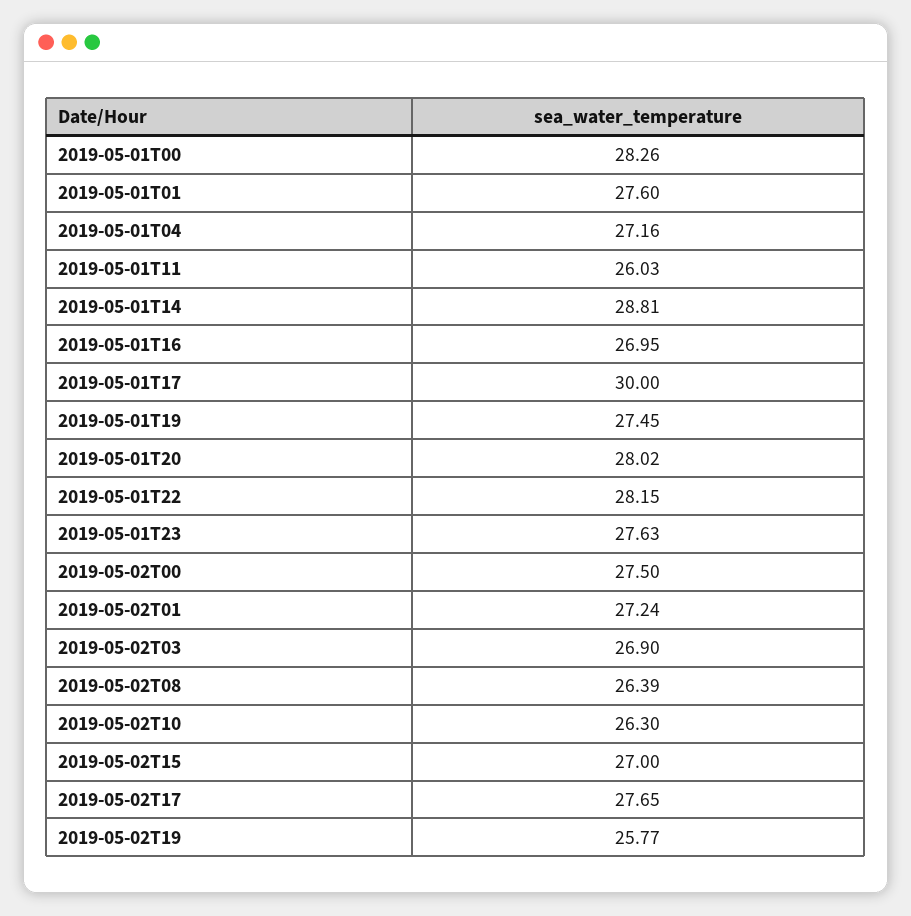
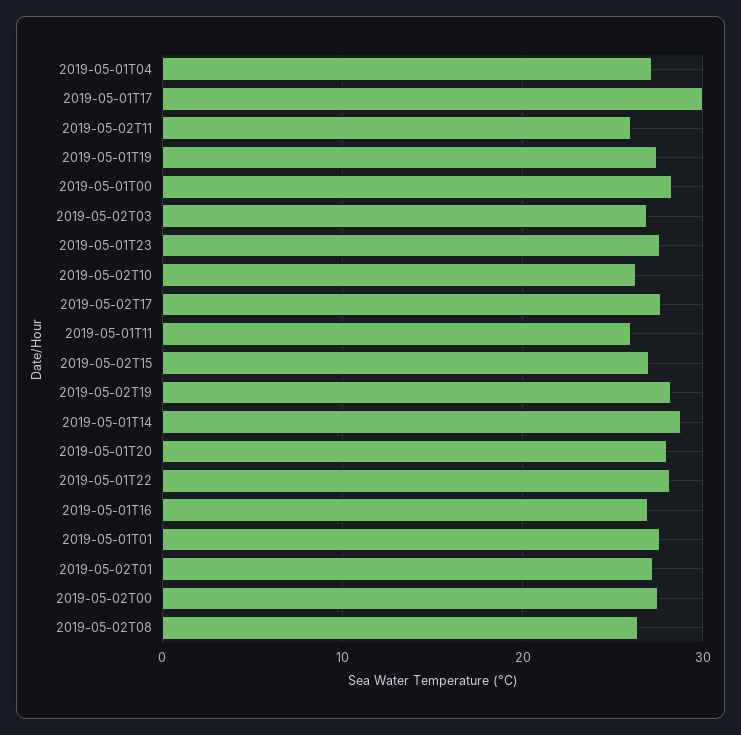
2019-05-02T19: 25.77 -> 28
2019-05-02T11: none -> 26

